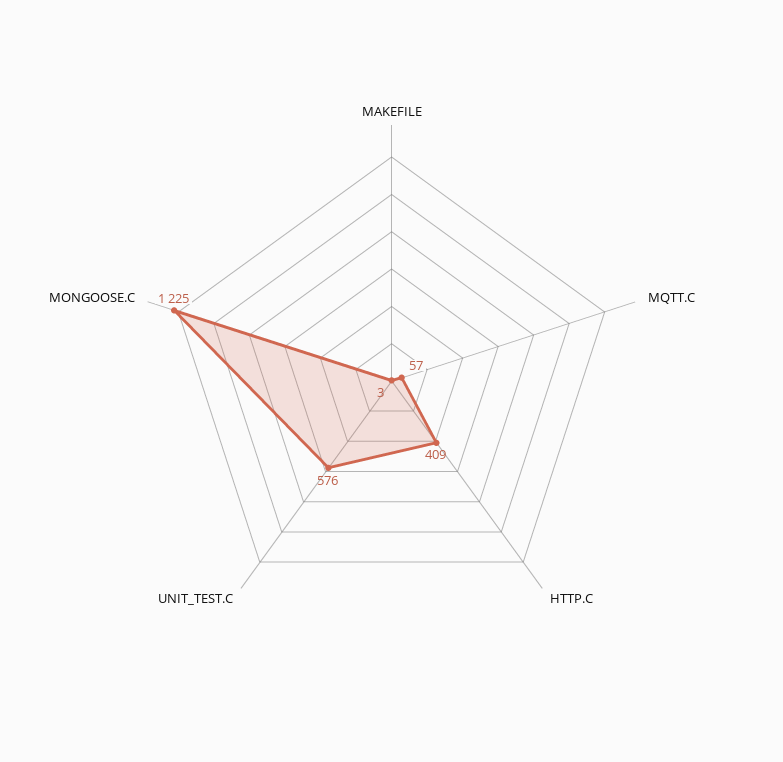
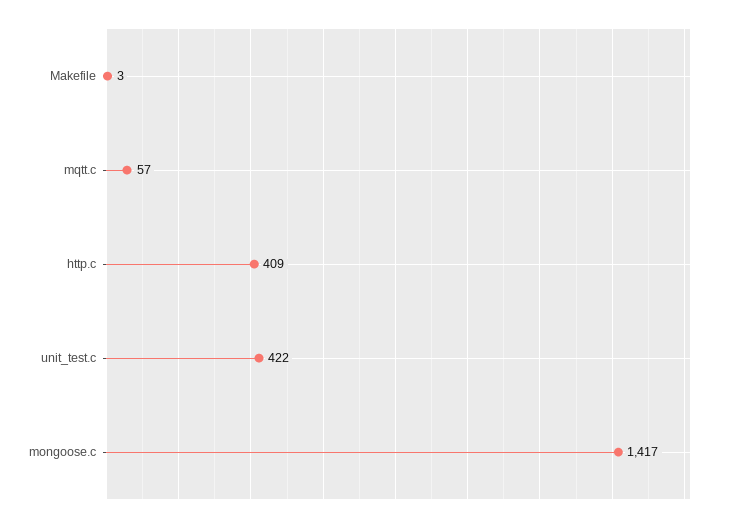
UNIT_TEST.C: 576 -> 422
MONGOOSE.C: 1225 -> 1417

